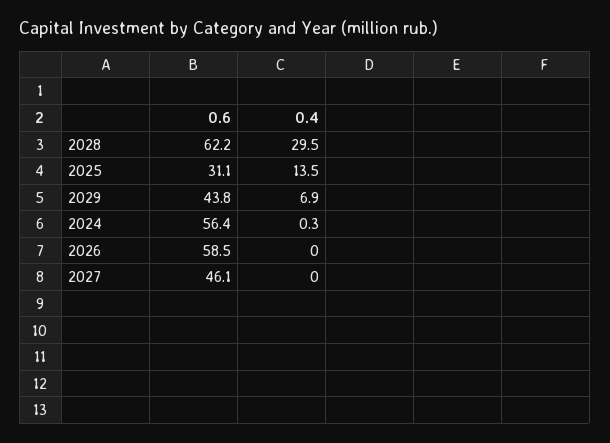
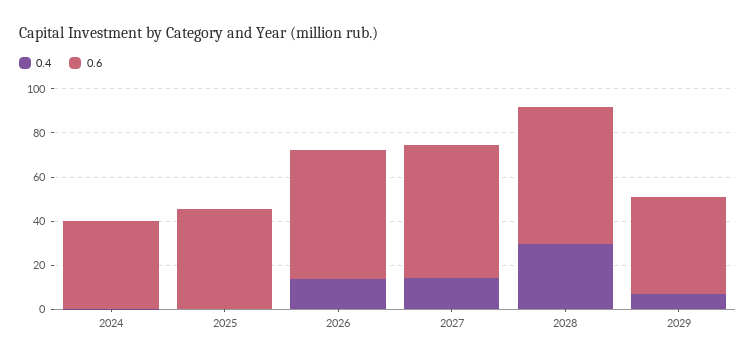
0.6, 2025: 31.1 -> 45
0.4, 2025: 13.5 -> 0
0.6, 2024: 56.4 -> 40
0.4, 2026: 0 -> 15
0.6, 2027: 46.1 -> 60
0.4, 2027: 0 -> 15

